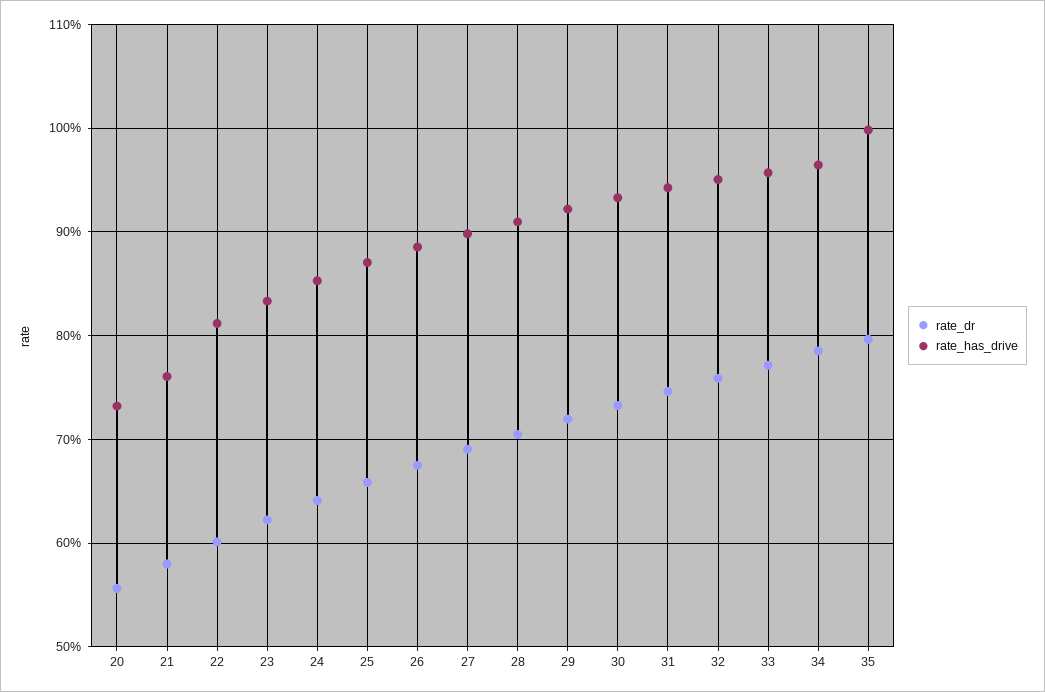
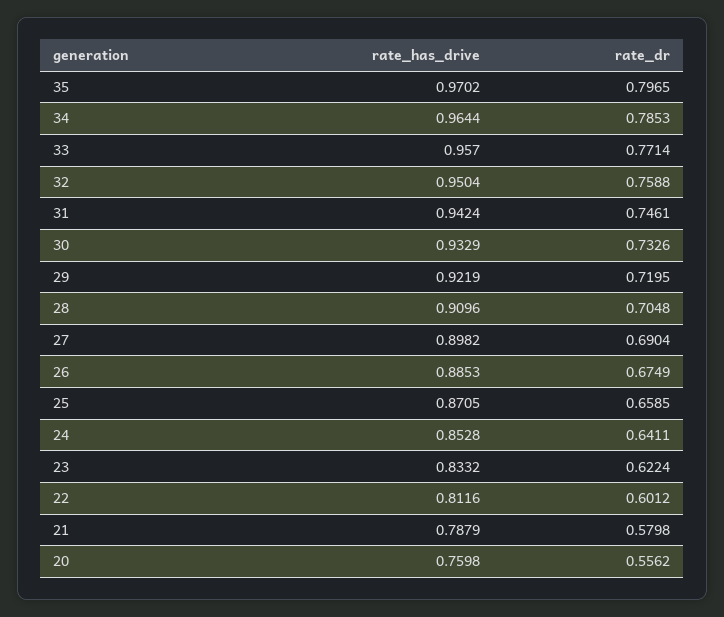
rate_has_drive, 20: 0.73 -> 0.7598
rate_has_drive, 21: 0.76 -> 0.7879
rate_has_drive, 35: 1 -> 0.9702

